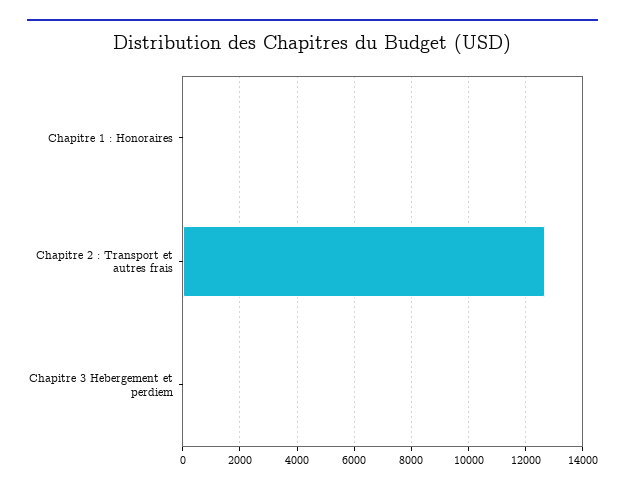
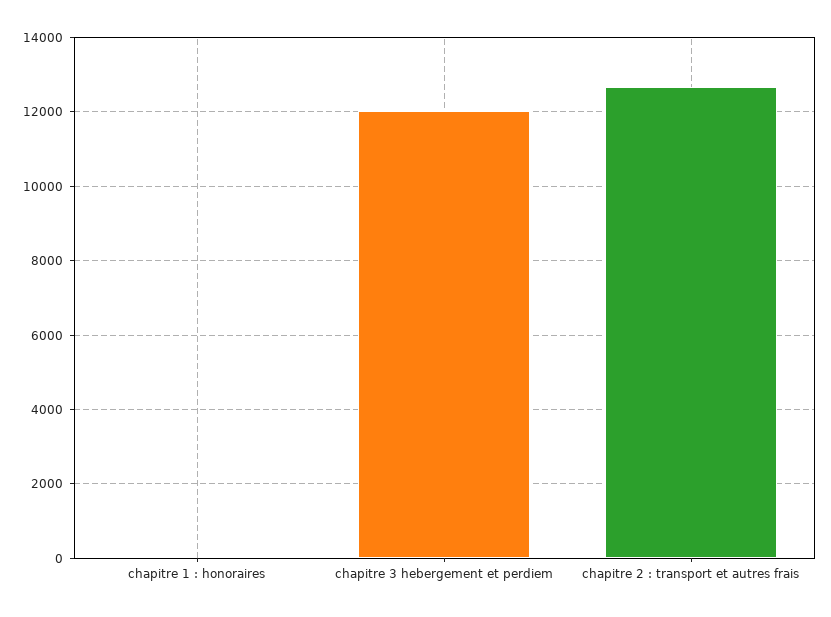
Chapitre 3 Hebergement et perdiem: 0 -> 12000

